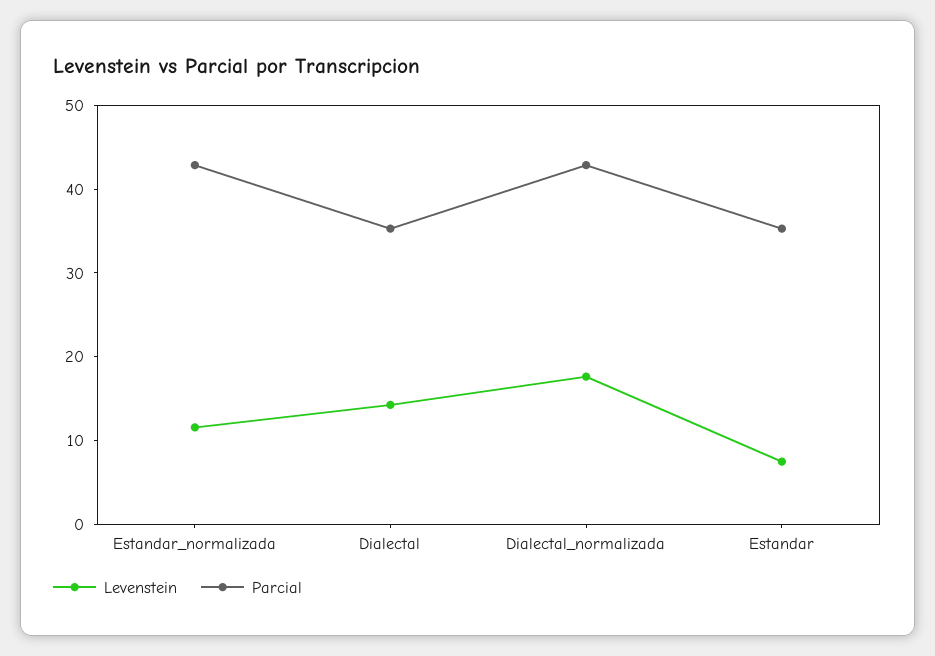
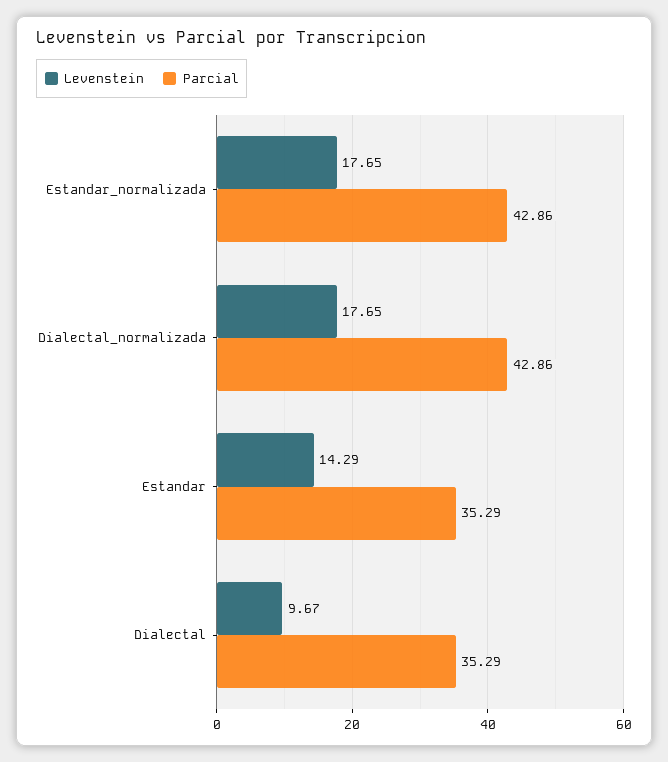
Levenstein, Estandar_normalizada: 12 -> 17.65
Levenstein, Dialectal: 14 -> 9.67
Levenstein, Estandar: 8 -> 14.29

